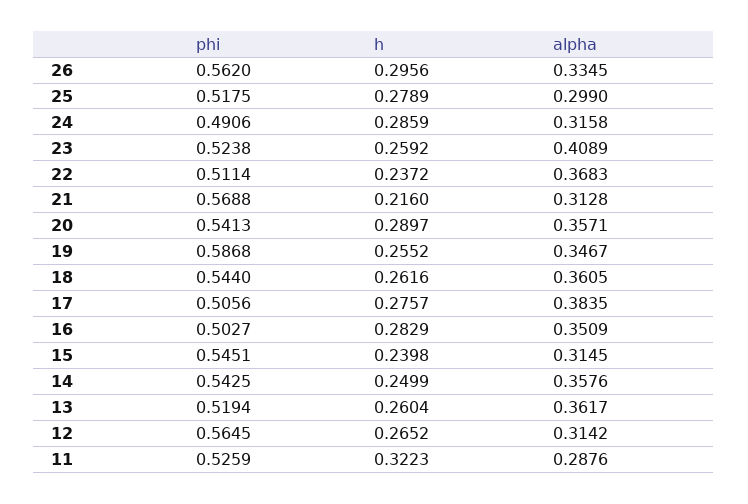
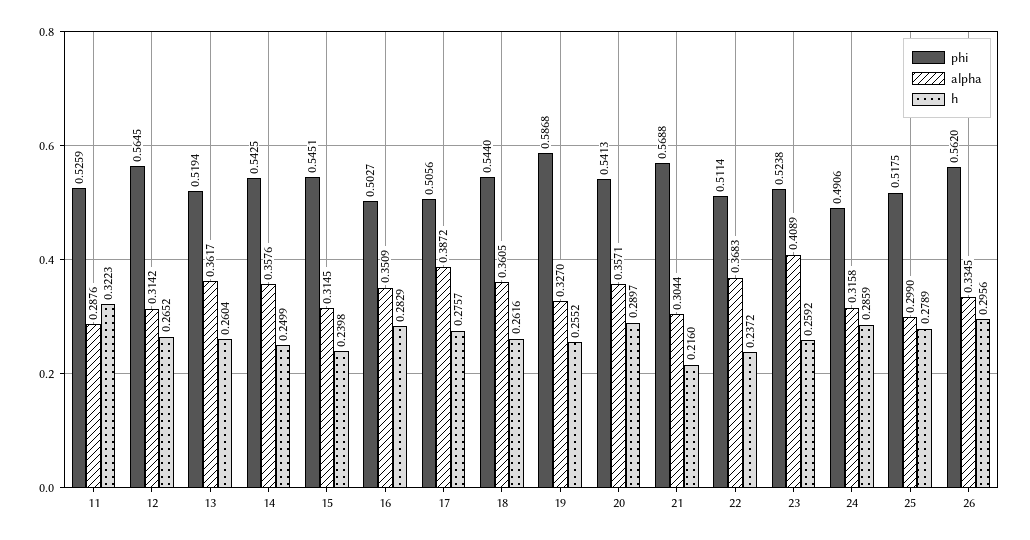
alpha, 21: 0.3128 -> 0.3044
alpha, 19: 0.3467 -> 0.327
alpha, 17: 0.3835 -> 0.3872

